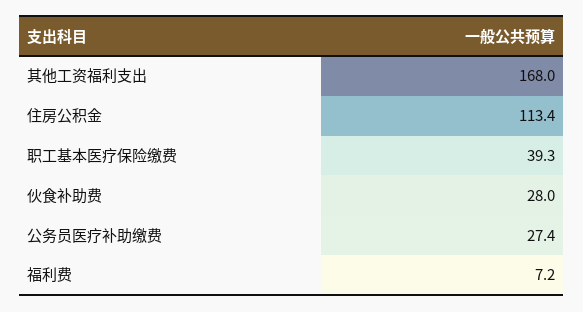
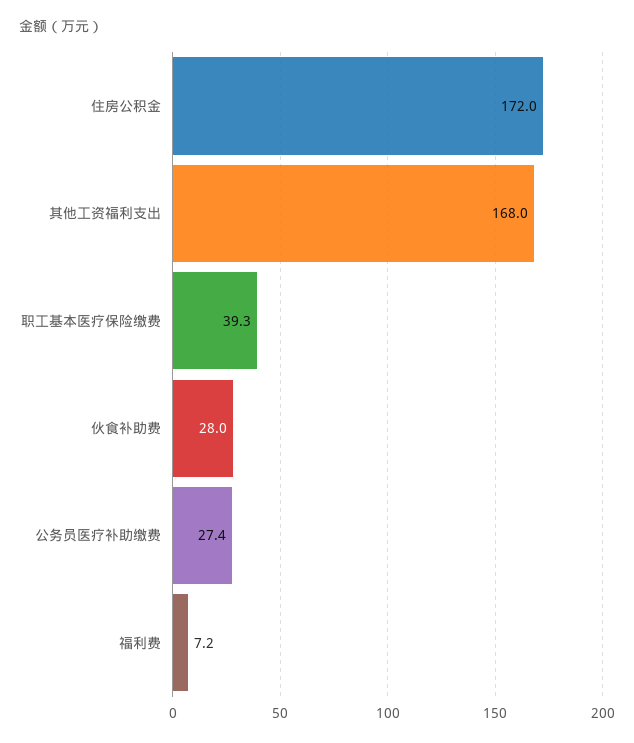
住房公积金: 113.4 -> 172

